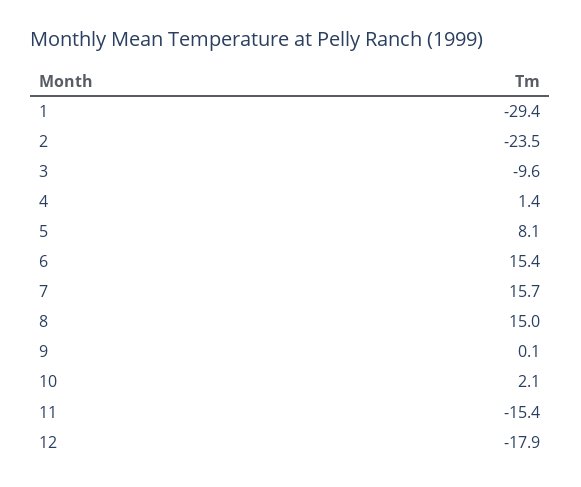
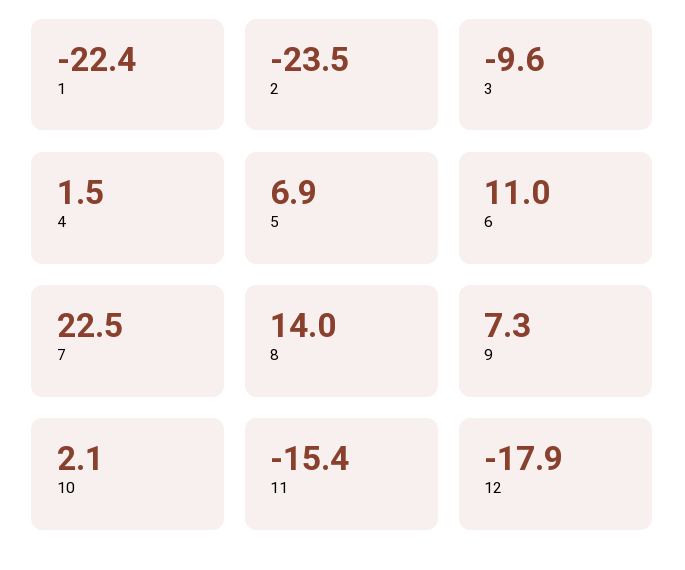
1: -29.4 -> -22.4
4: 1.4 -> 1.5
5: 8.1 -> 6.9
6: 15.4 -> 11
7: 15.7 -> 22.5
8: 15 -> 14
9: 0.1 -> 7.3

